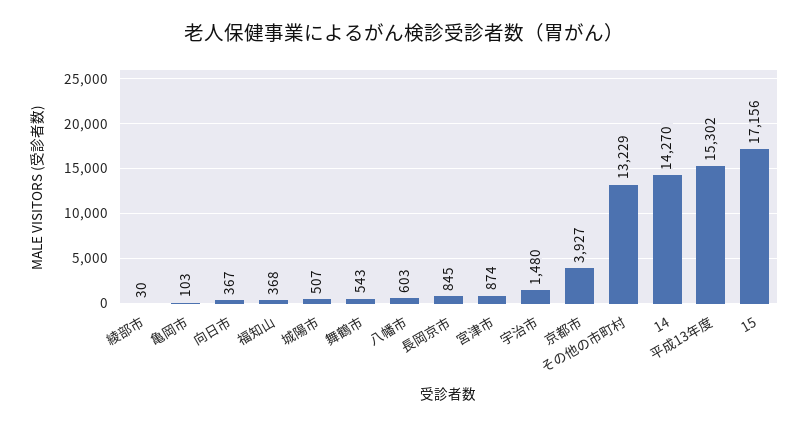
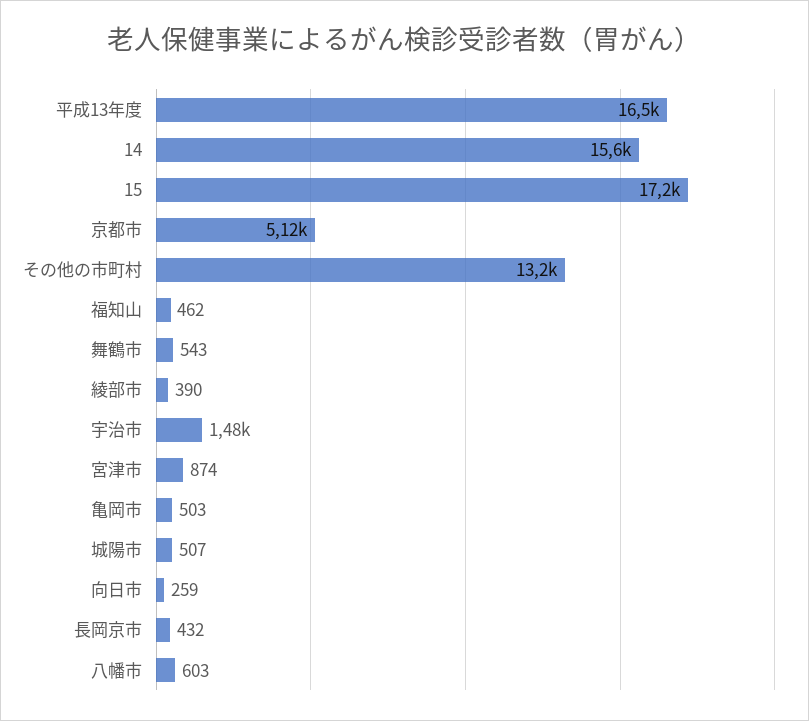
綾部市: 30 -> 390
亀岡市: 103 -> 503
向日市: 367 -> 259
福知山: 368 -> 462
長岡京市: 845 -> 432
京都市: 3927 -> 5120
14: 14270 -> 15600
平成13年度: 15302 -> 16500

